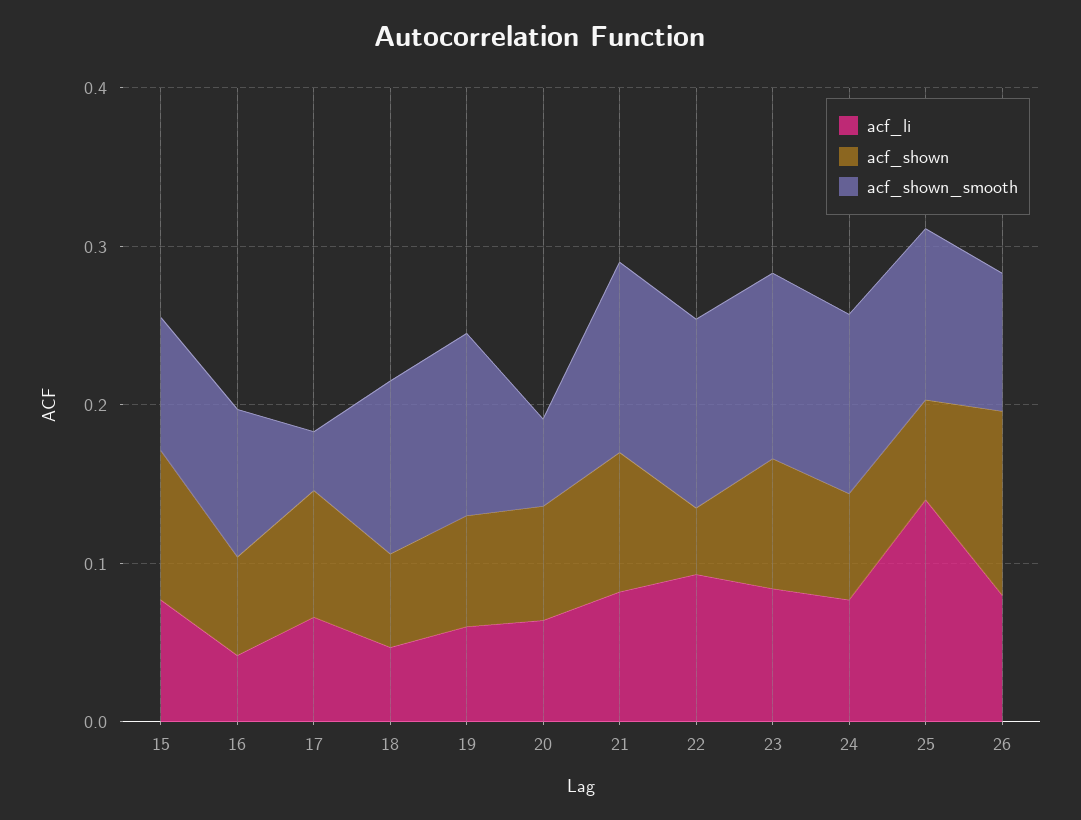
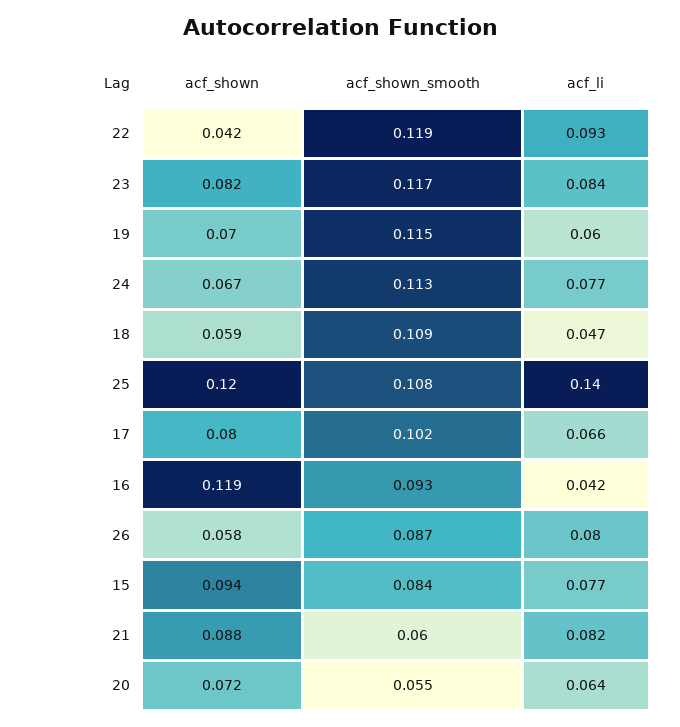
acf_shown, 16: 0.06 -> 0.119
acf_shown_smooth, 17: 0.04 -> 0.102
acf_shown_smooth, 21: 0.12 -> 0.06
acf_shown, 25: 0.06 -> 0.12
acf_shown, 26: 0.12 -> 0.058

